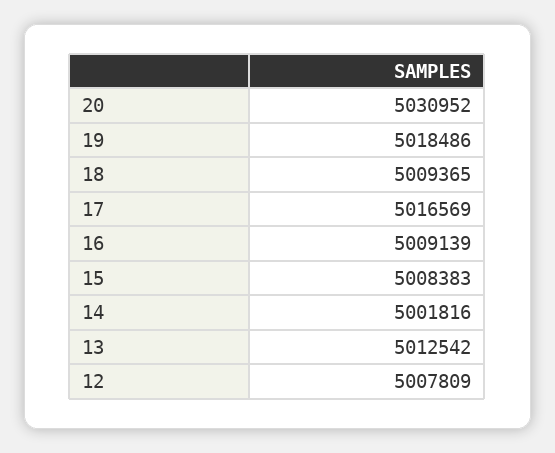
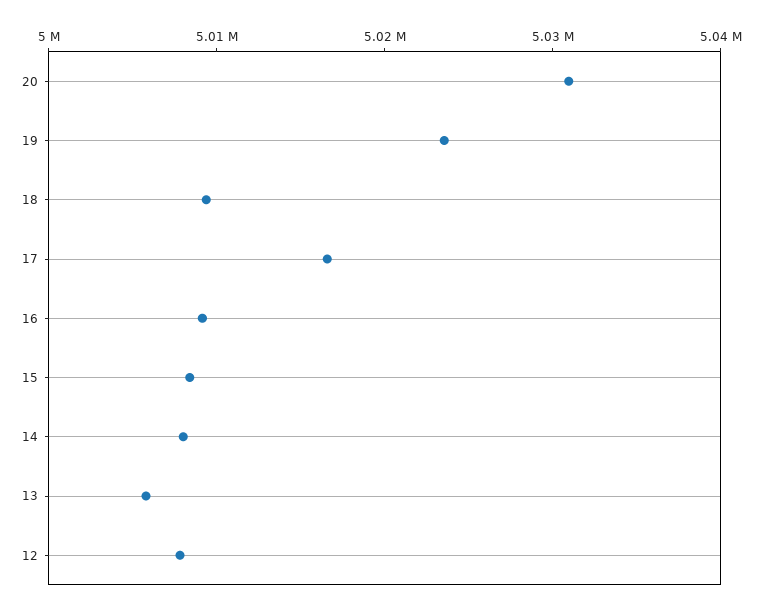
19: 5018486 -> 5024000
14: 5001816 -> 5008000
13: 5012542 -> 5006000

